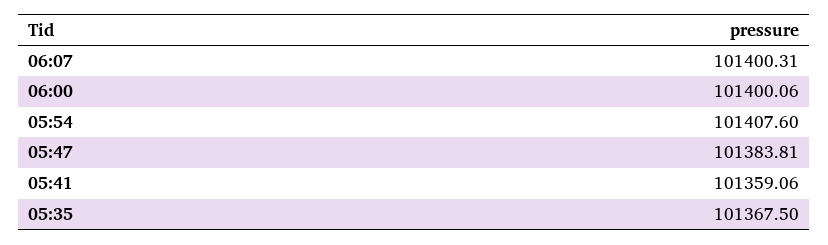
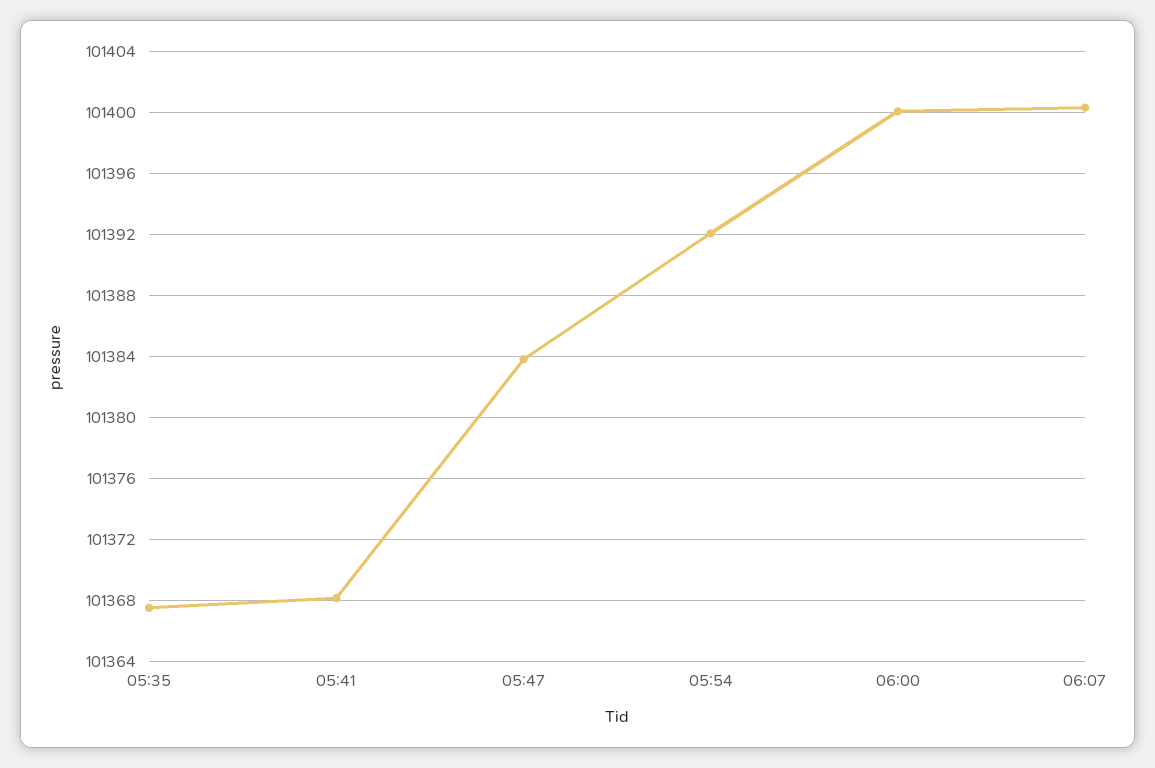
05:54: 101407.6 -> 101392
05:41: 101359.06 -> 101368

